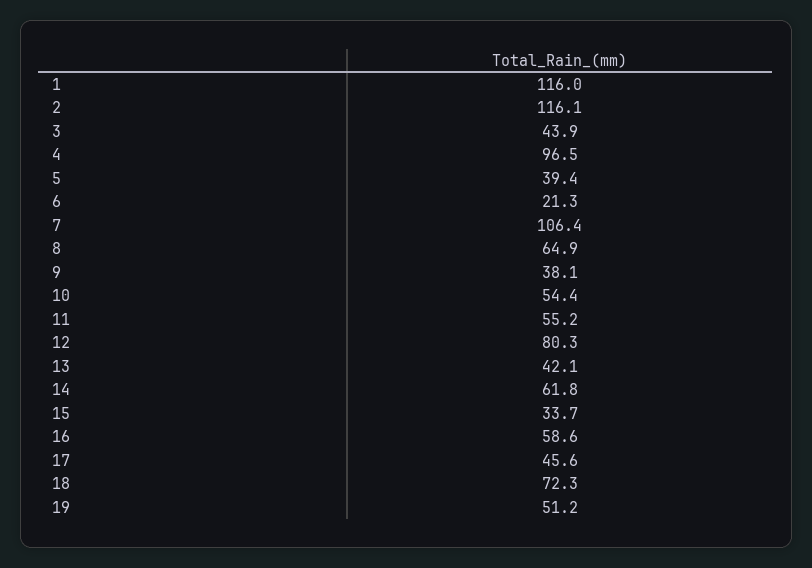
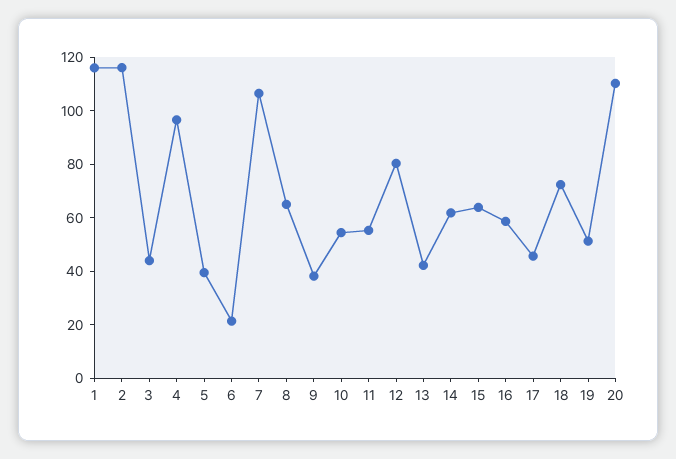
15: 33.7 -> 65
20: none -> 110

